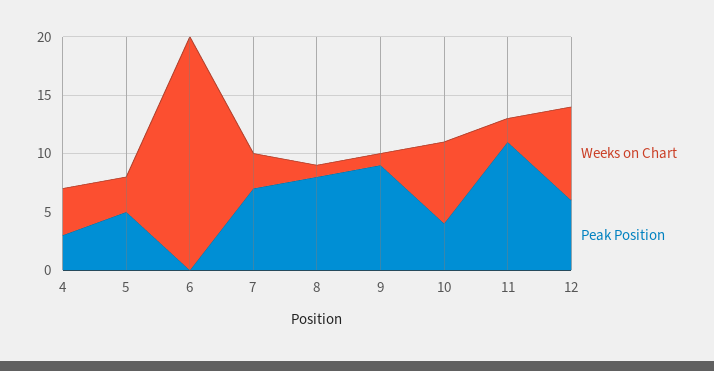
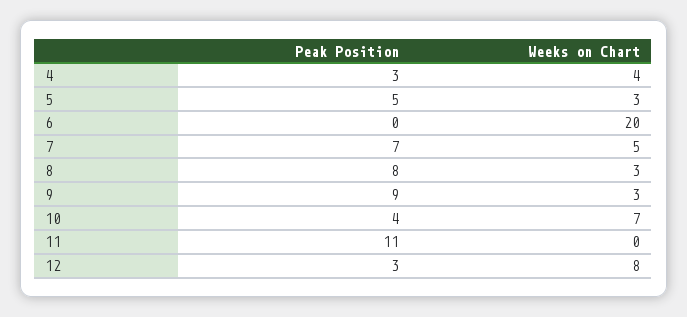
Weeks on Chart, 7: 3 -> 5
Weeks on Chart, 8: 1 -> 3
Weeks on Chart, 9: 1 -> 3
Weeks on Chart, 11: 2 -> 0
Peak Position, 12: 6 -> 3

